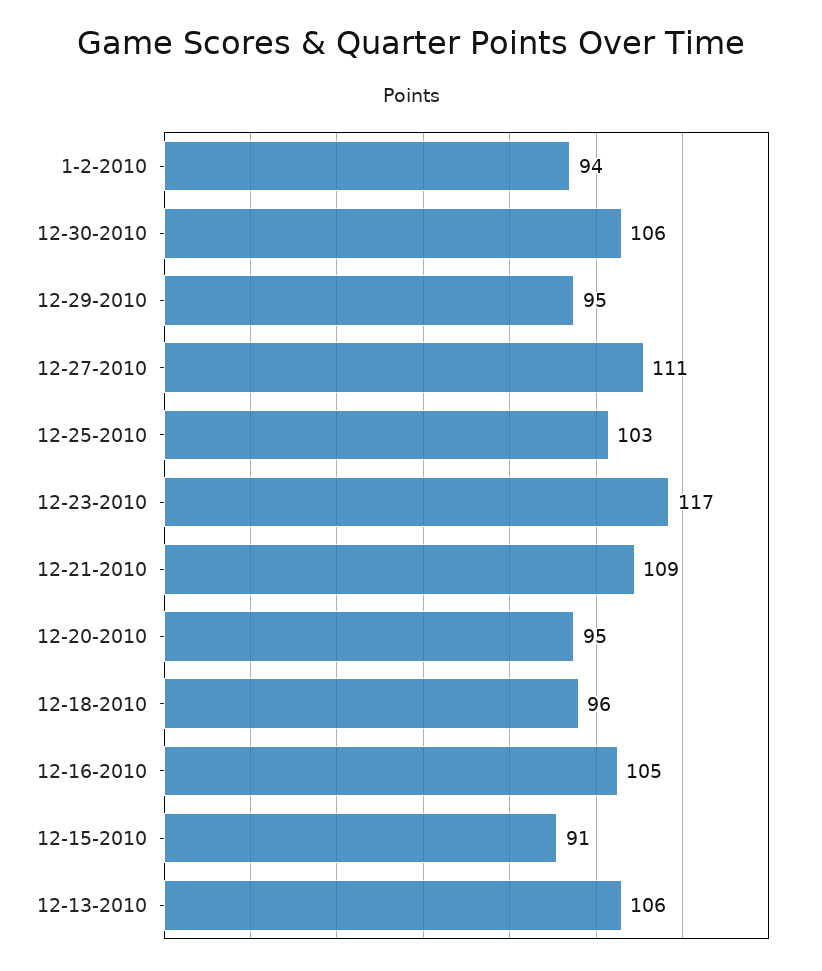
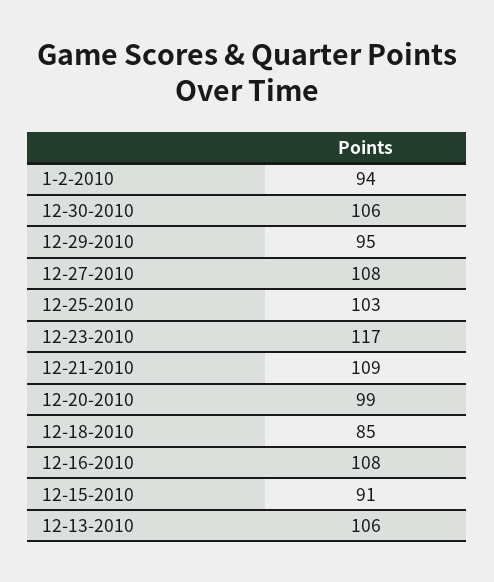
12-27-2010: 111 -> 108
12-20-2010: 95 -> 99
12-18-2010: 96 -> 85
12-16-2010: 105 -> 108

